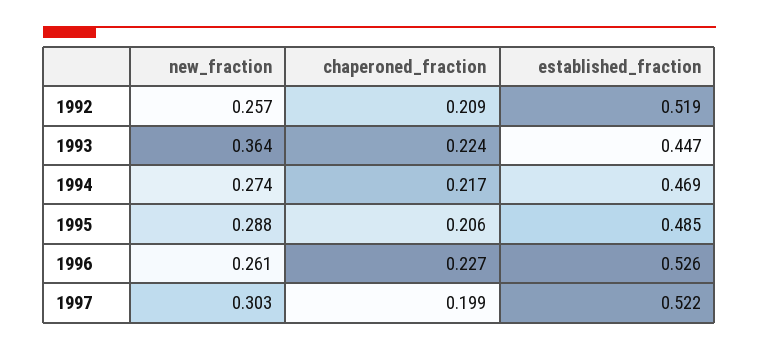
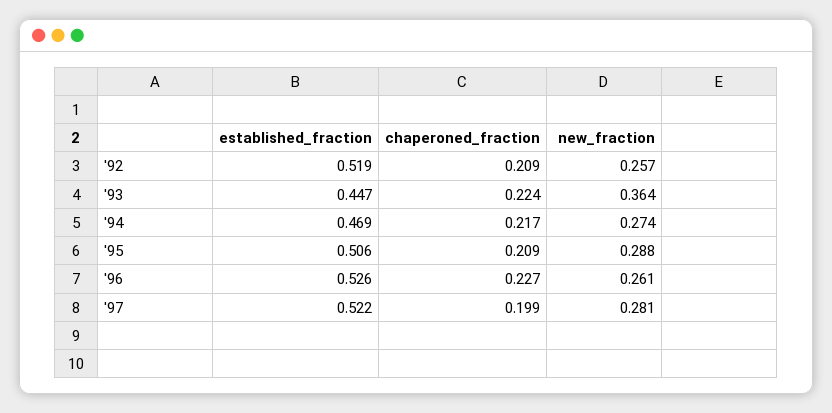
chaperoned_fraction, 1995: 0.206 -> 0.209
established_fraction, 1995: 0.485 -> 0.506
new_fraction, 1997: 0.303 -> 0.281

